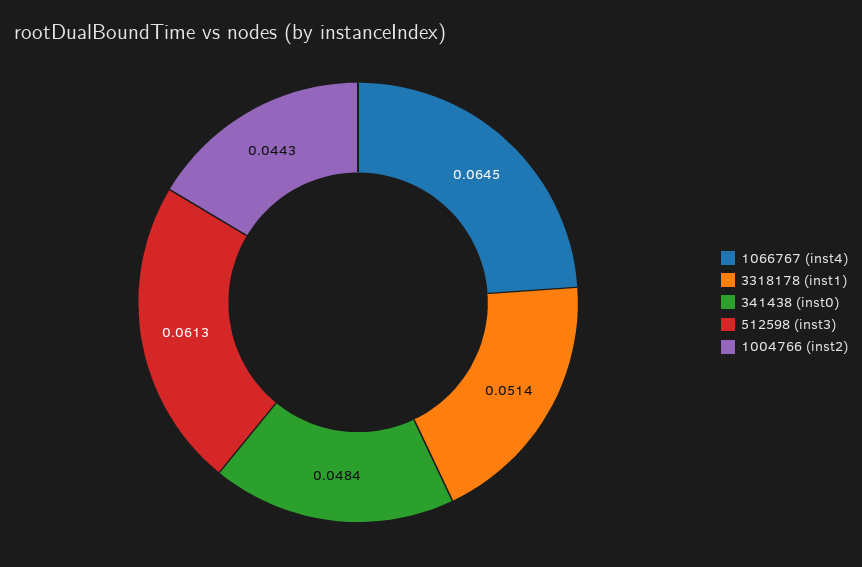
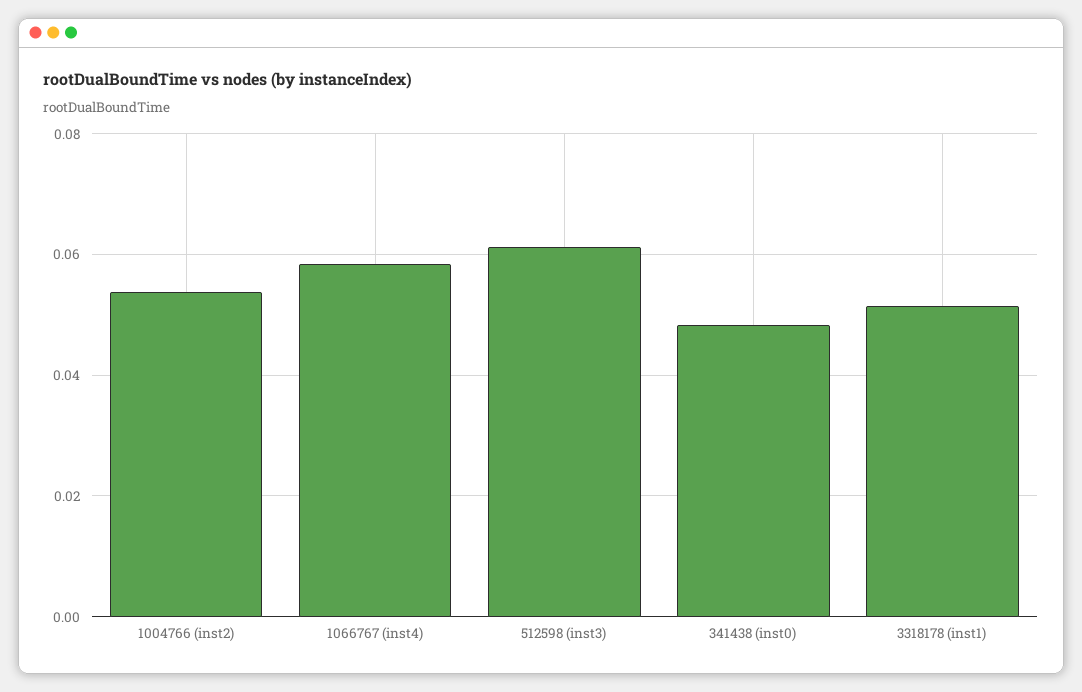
1066767 (inst4): 0.0645 -> 0.058
1004766 (inst2): 0.0443 -> 0.054

